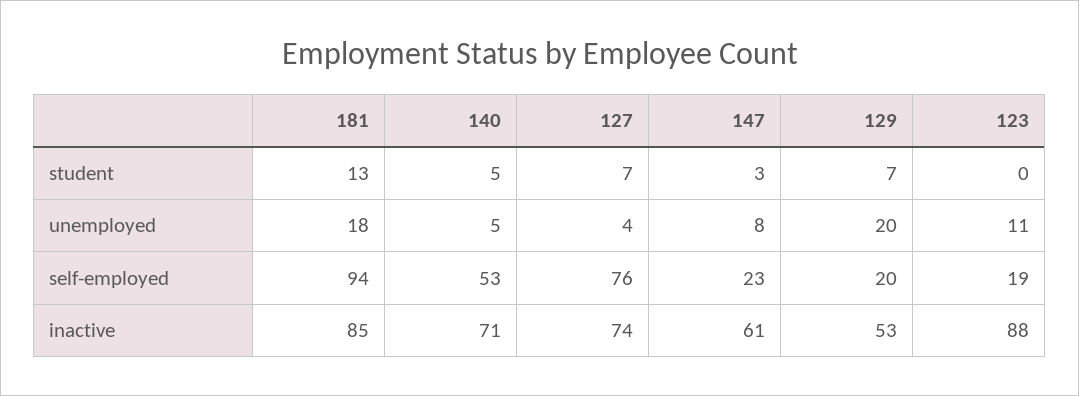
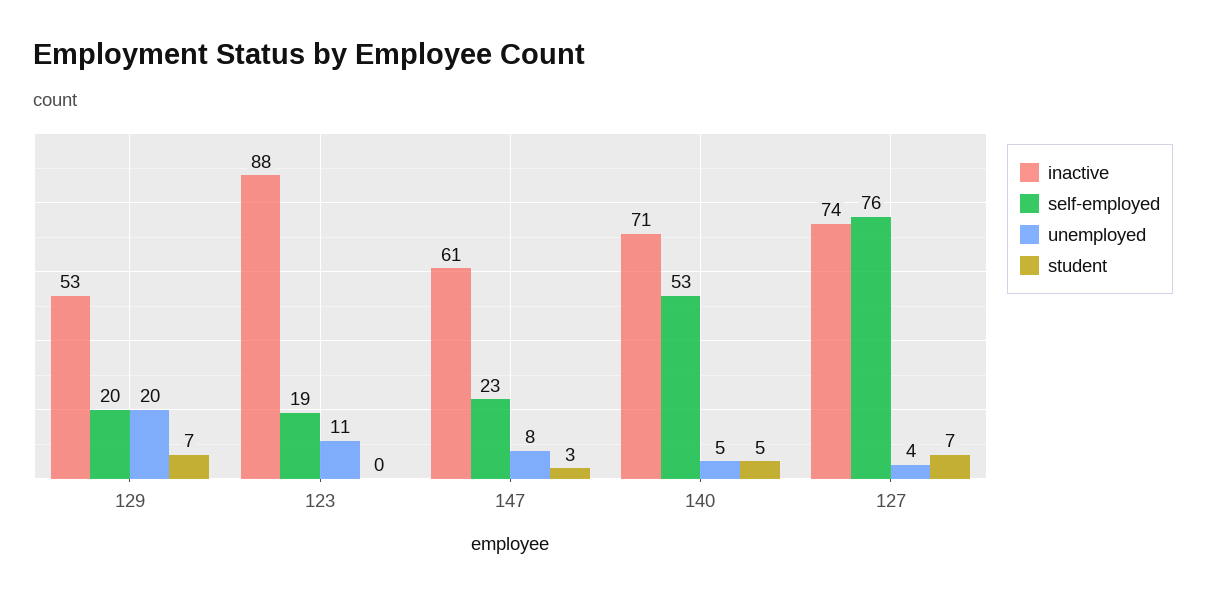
student, 181: 13 -> none
unemployed, 181: 18 -> none
self-employed, 181: 94 -> none
inactive, 181: 85 -> none

